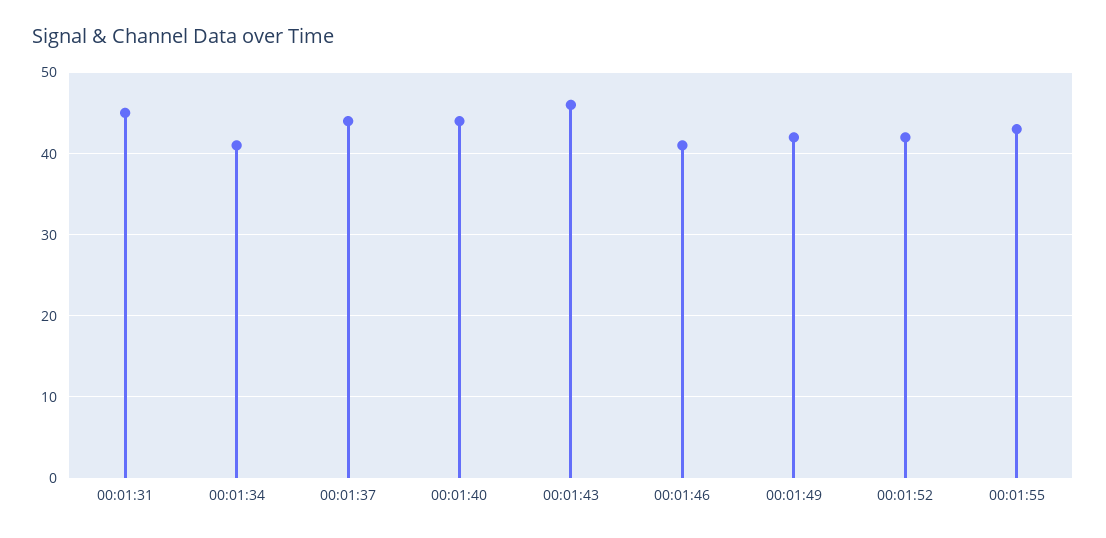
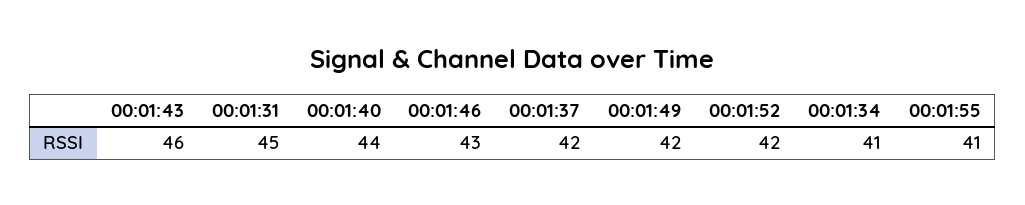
00:01:37: 44 -> 42
00:01:46: 41 -> 43
00:01:55: 43 -> 41

